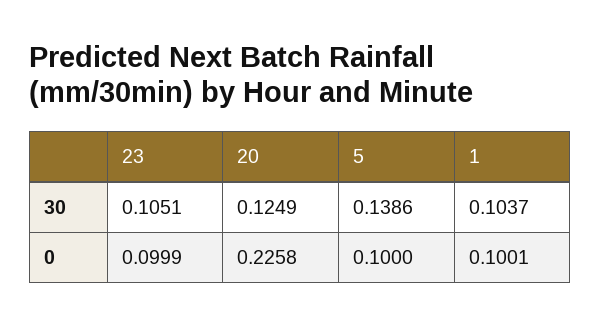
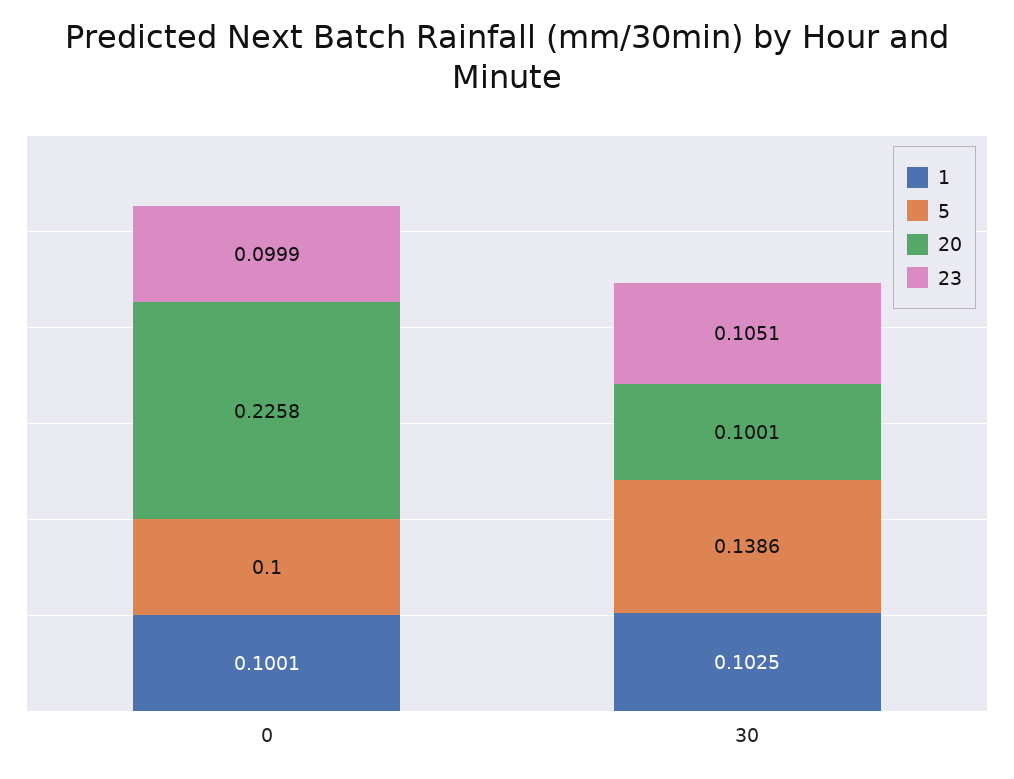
20, 30: 0.1249 -> 0.1001
1, 30: 0.1037 -> 0.1025

